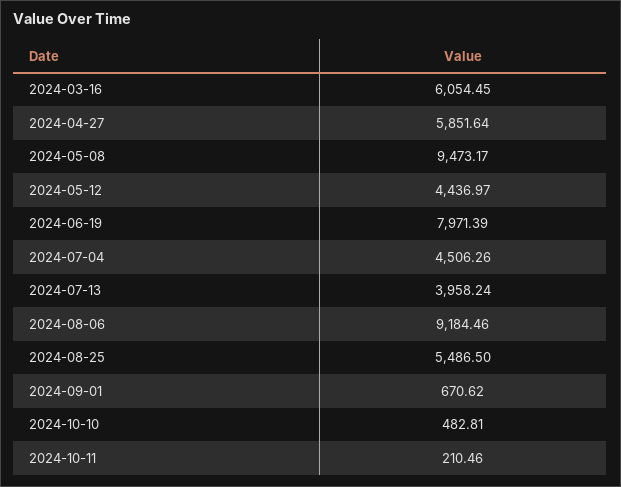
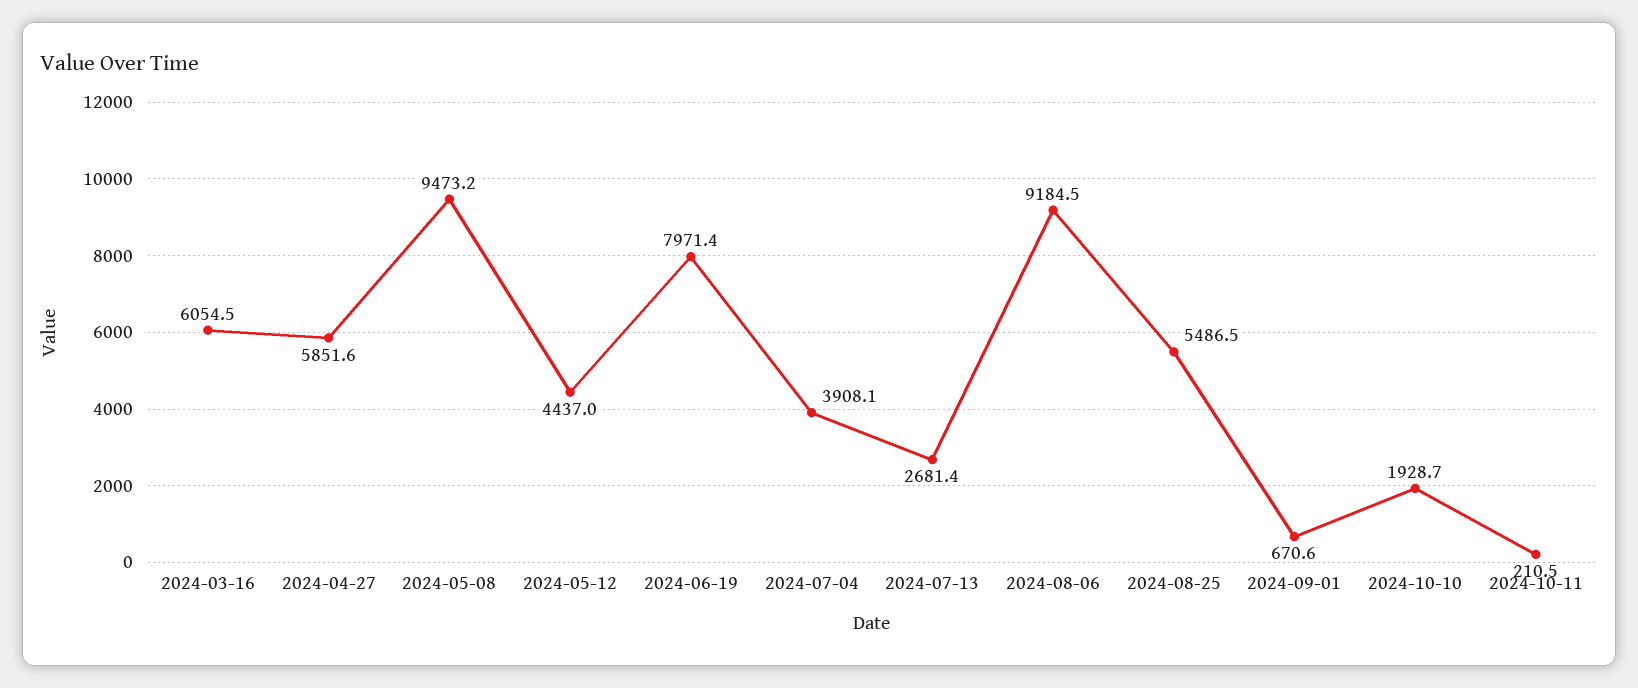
2024-07-04: 4506.26 -> 3908.1
2024-07-13: 3958.24 -> 2681.4
2024-10-10: 482.81 -> 1928.7

